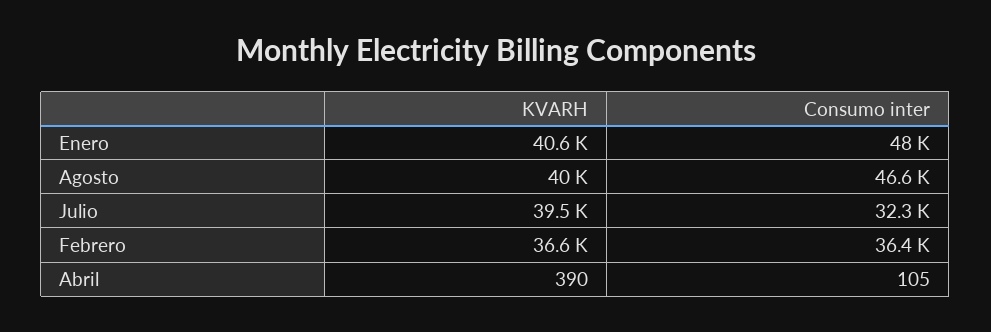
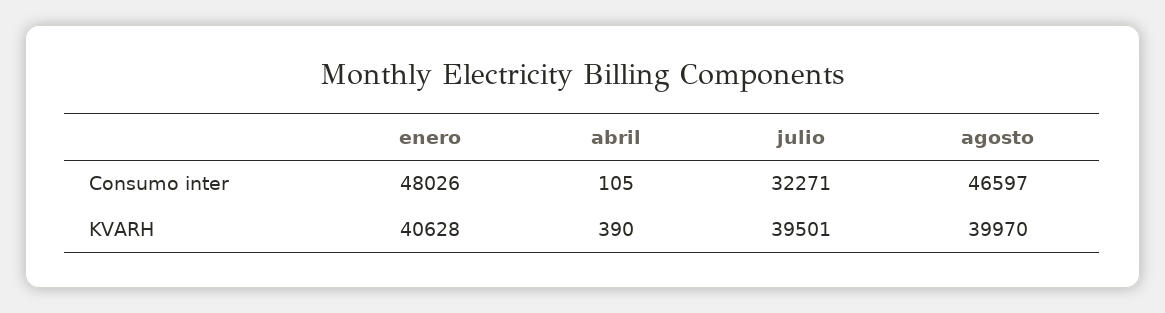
KVARH, Febrero: 36600 -> none
Consumo inter, Febrero: 36400 -> none

